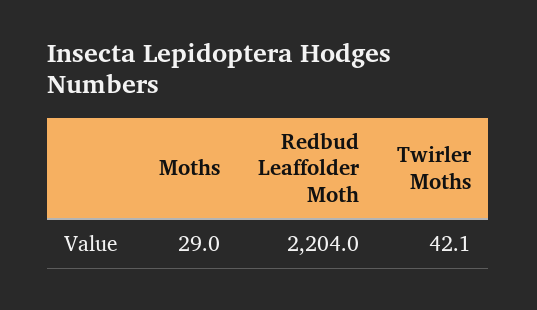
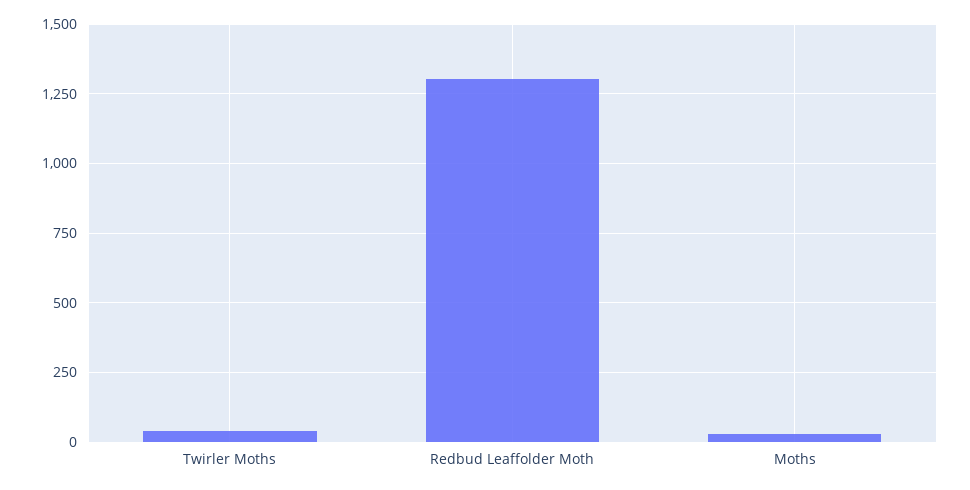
Redbud Leaffolder Moth: 2204 -> 1300

